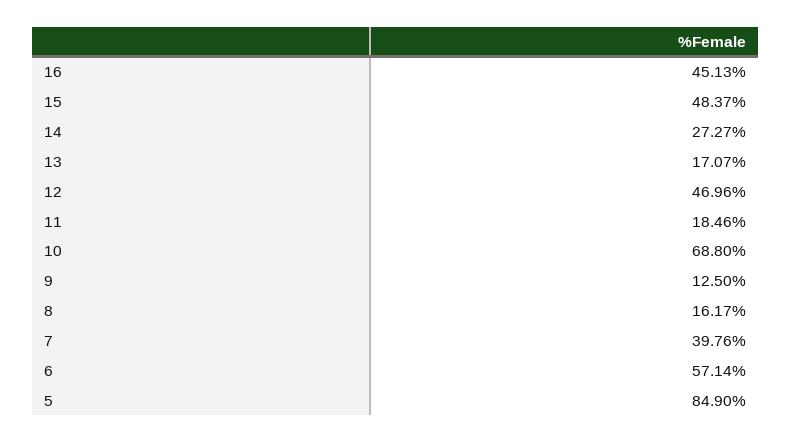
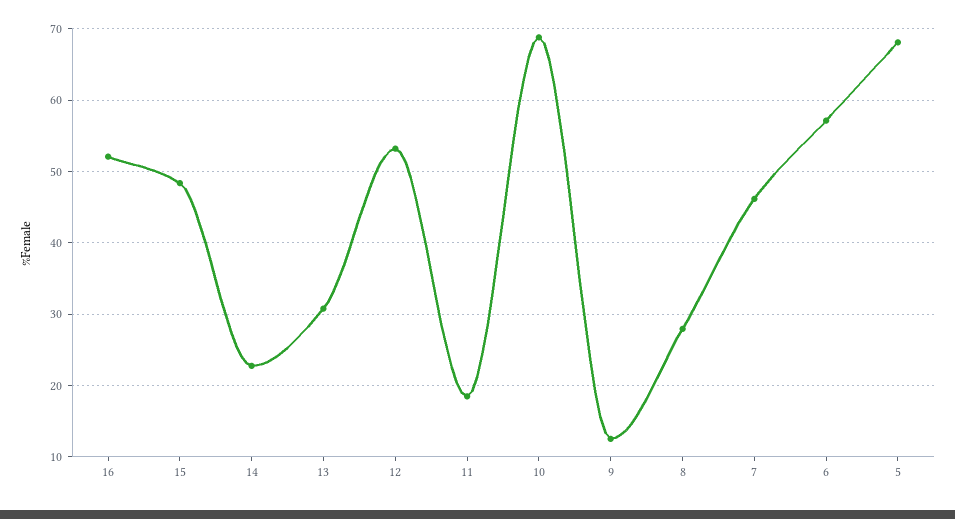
16: 45.13 -> 52
14: 27.27 -> 23
13: 17.07 -> 31
12: 46.96 -> 53
8: 16.17 -> 28
7: 39.76 -> 46
5: 84.9 -> 68

